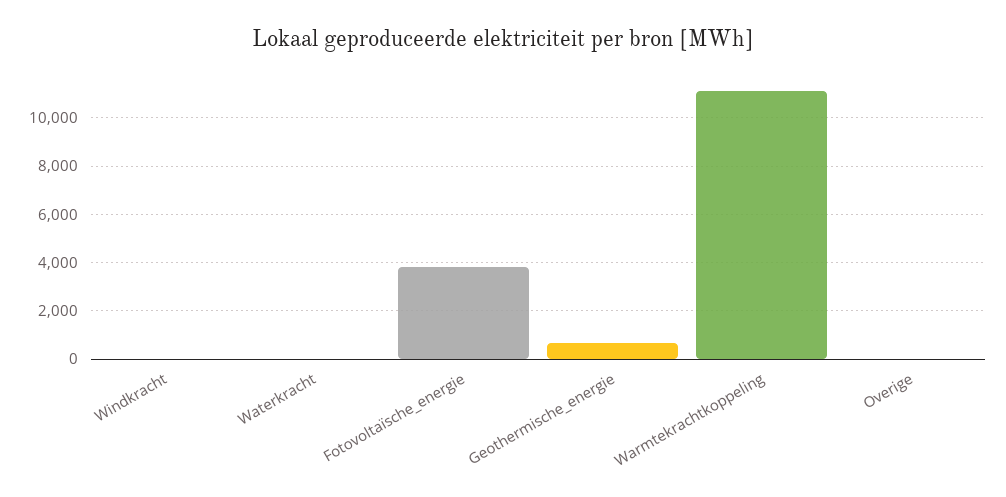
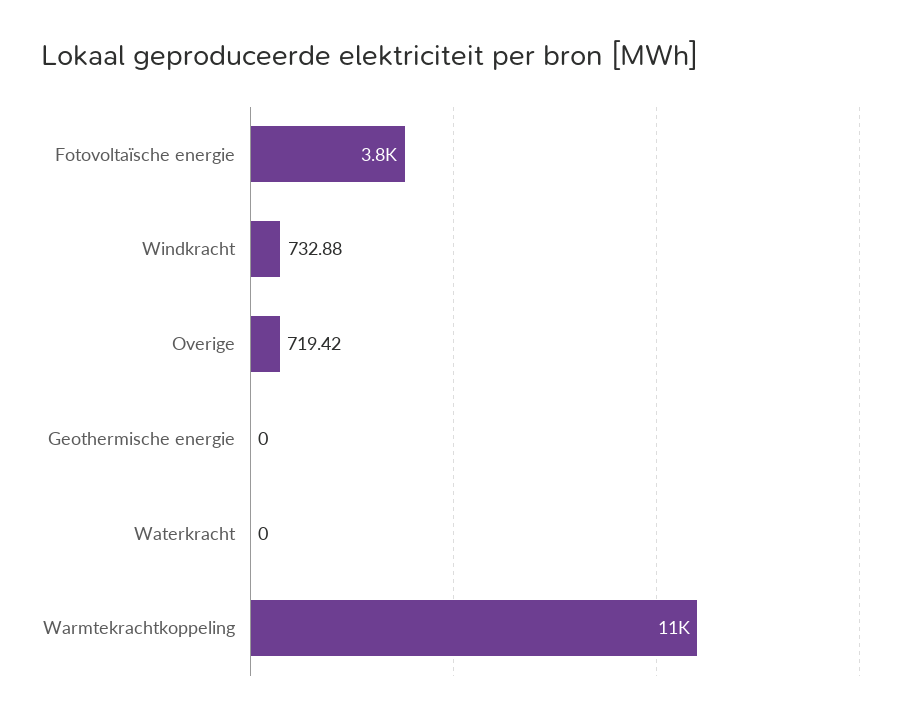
Windkracht: 0 -> 732.88
Geothermische_energie: 750 -> 0
Overige: 0 -> 719.42

